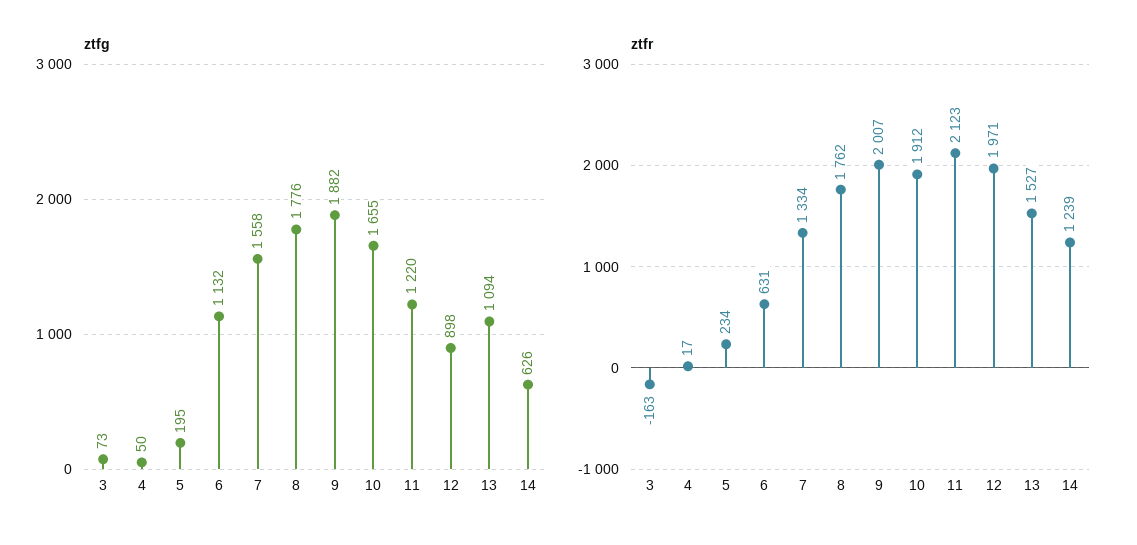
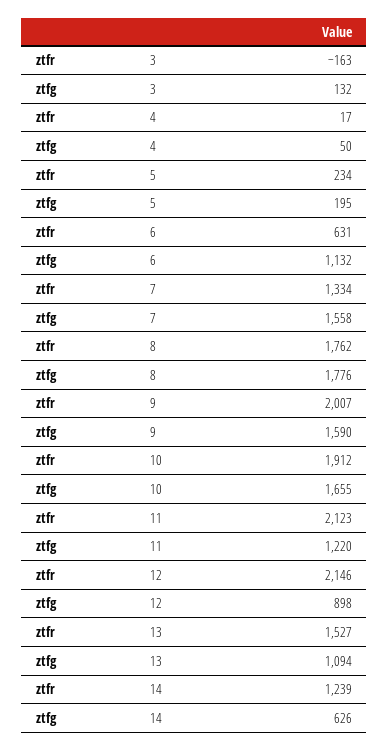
ztfg, 3: 73 -> 132
ztfg, 9: 1882 -> 1590
ztfr, 12: 1971 -> 2146

